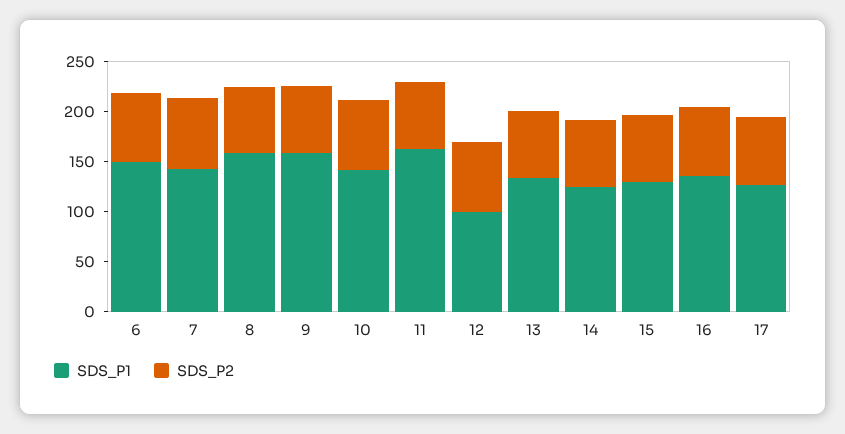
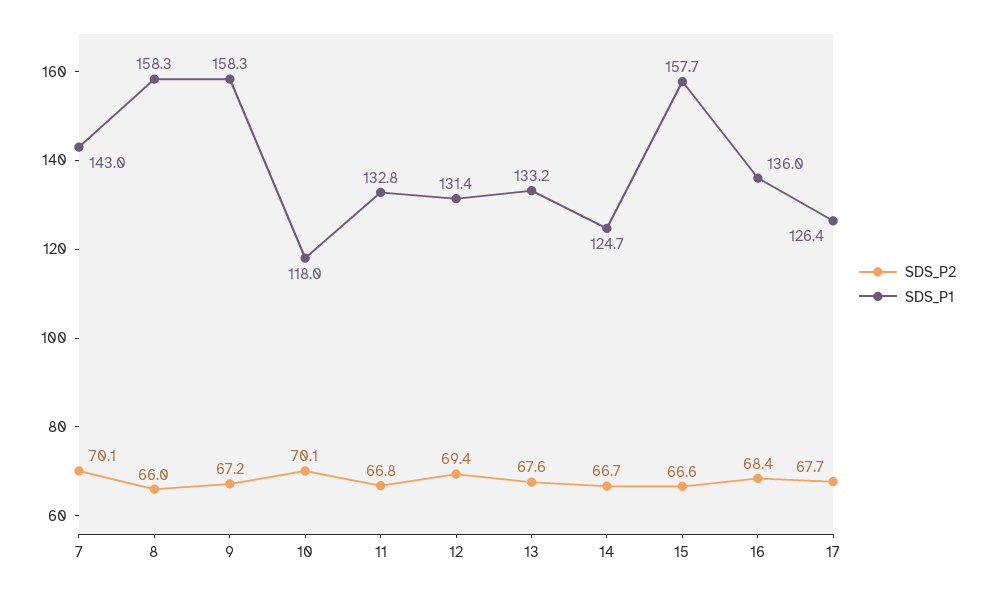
SDS_P1, 6: 150 -> none
SDS_P2, 6: 70 -> none
SDS_P1, 10: 140 -> 118
SDS_P1, 11: 160 -> 132.8
SDS_P1, 12: 100 -> 131.4
SDS_P1, 15: 130 -> 157.7

